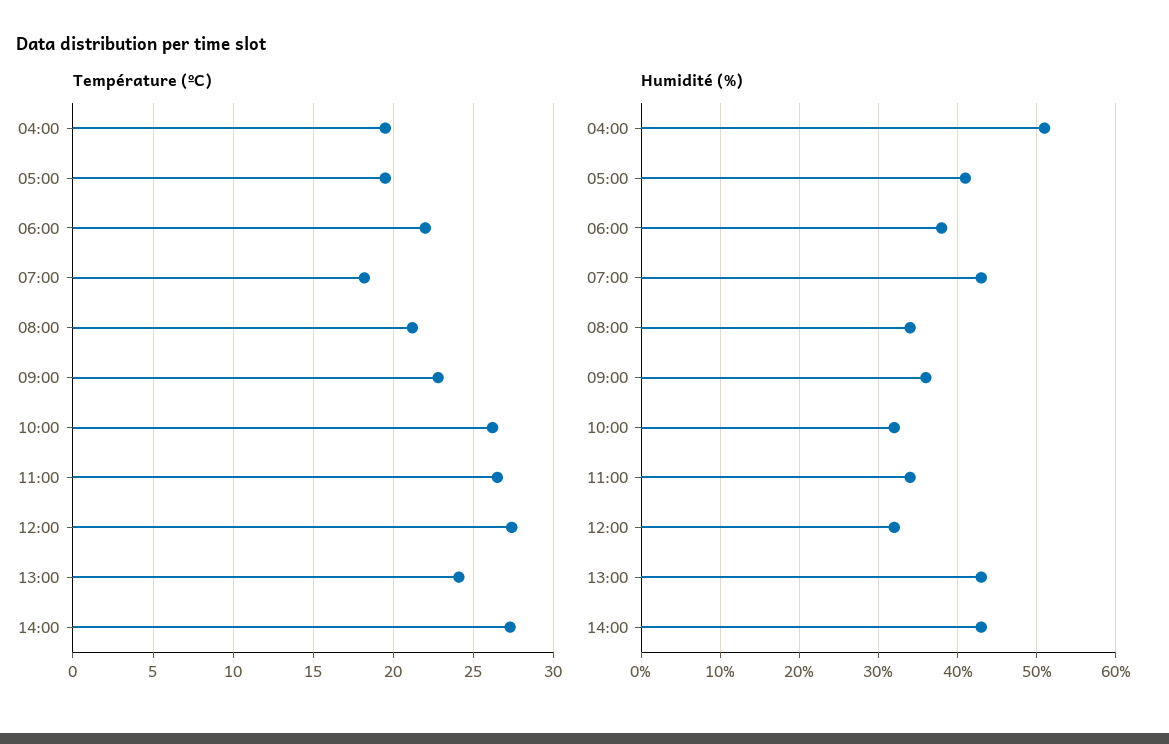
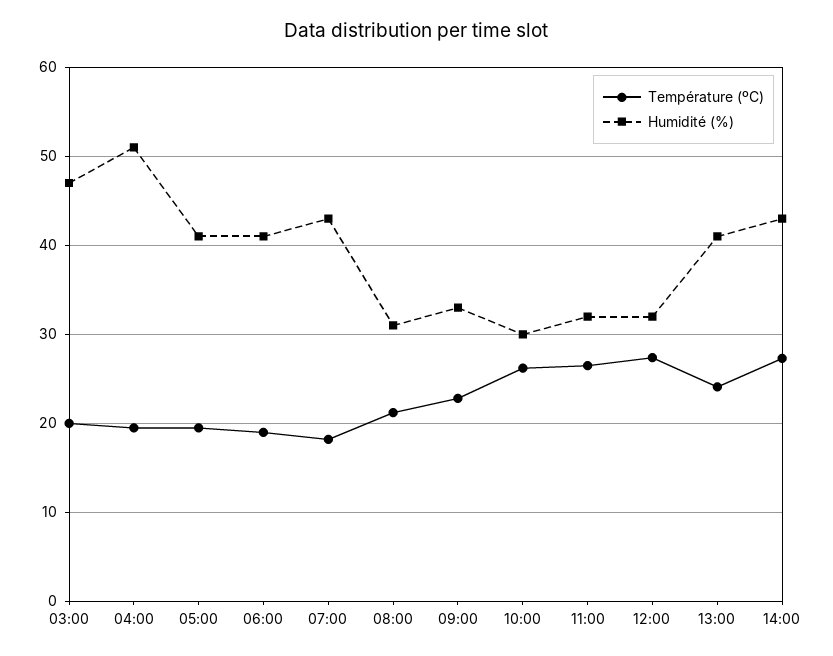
Température (ºC), 06:00: 22 -> 19
Humidité (%), 06:00: 38 -> 41
Humidité (%), 08:00: 34 -> 31
Humidité (%), 09:00: 36 -> 33
Humidité (%), 10:00: 32 -> 30
Humidité (%), 11:00: 34 -> 32
Humidité (%), 13:00: 43 -> 41
Température (ºC), 03:00: none -> 20
Humidité (%), 03:00: none -> 47

